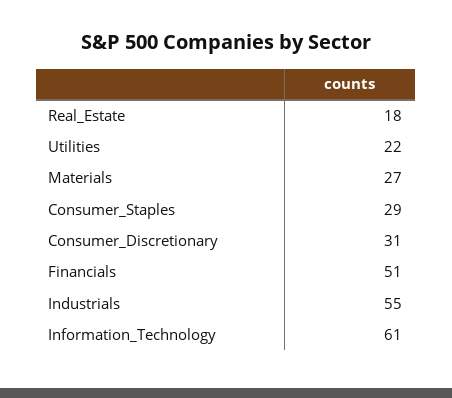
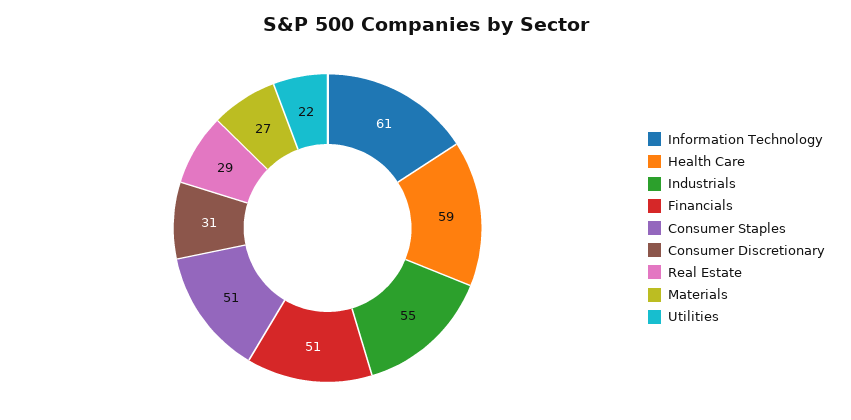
Real_Estate: 18 -> 29
Consumer_Staples: 29 -> 51
Health Care: none -> 59

